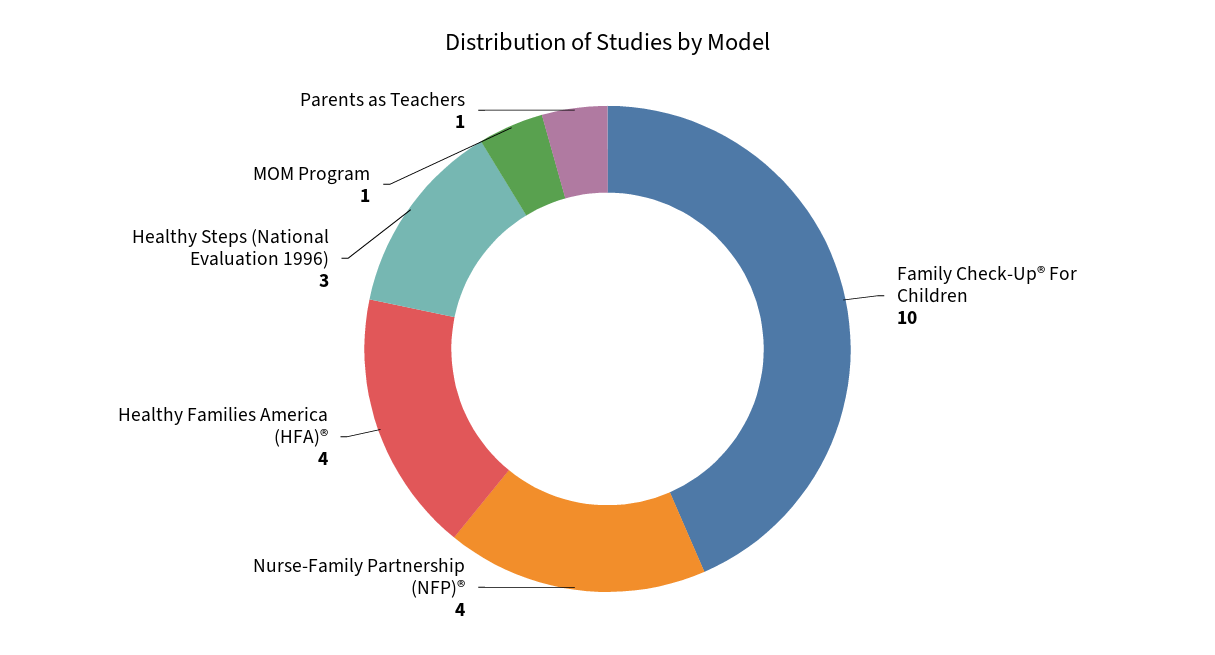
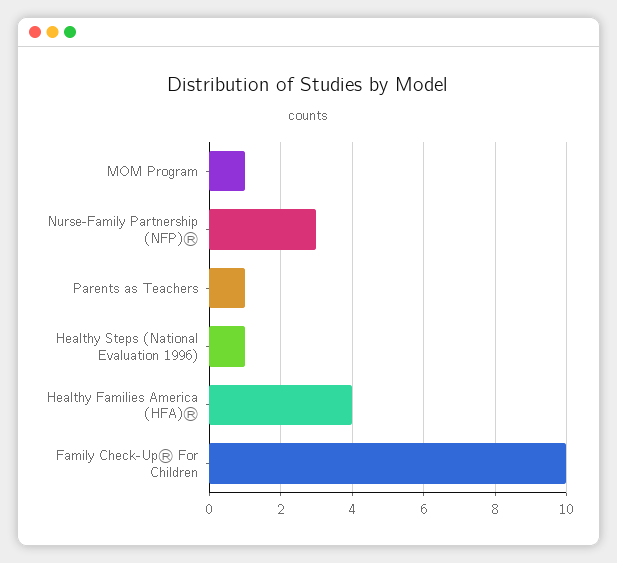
Nurse-Family Partnership (NFP)®: 4 -> 3
Healthy Steps (National Evaluation 1996): 3 -> 1

